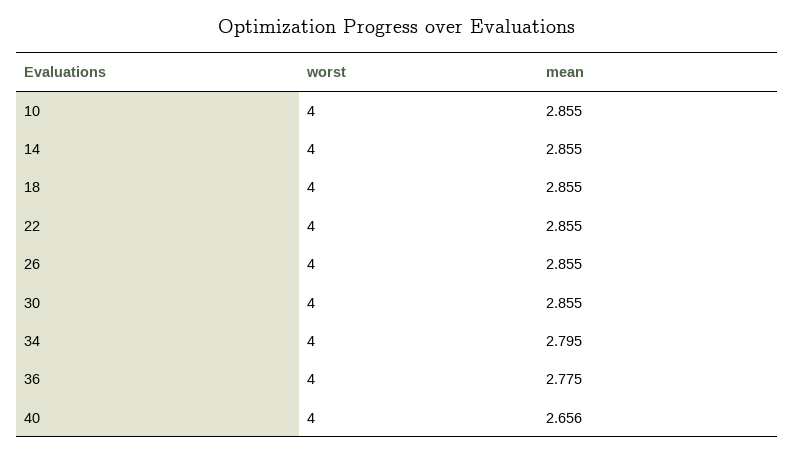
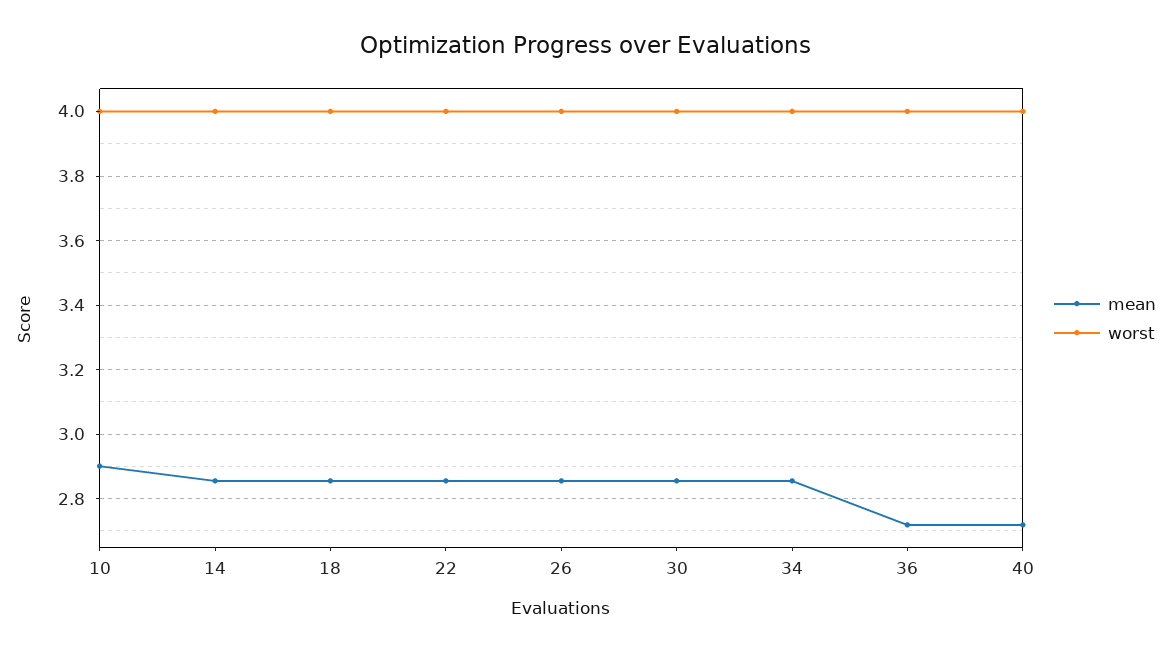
mean, 10: 2.855 -> 2.9
mean, 34: 2.795 -> 2.86
mean, 36: 2.775 -> 2.72
mean, 40: 2.656 -> 2.72

